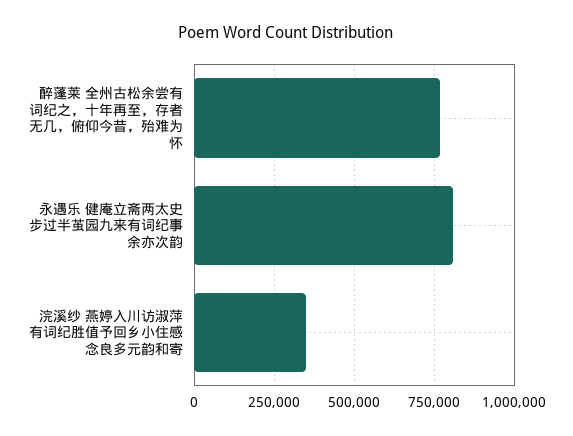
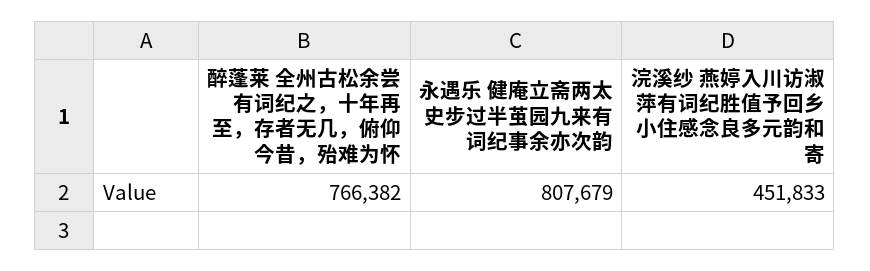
浣溪纱 燕婷入川访淑萍有词纪胜值予回乡小住感念良多元韵和寄: 350000 -> 451833

